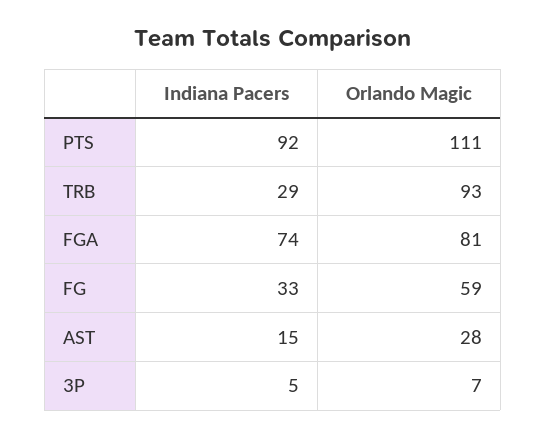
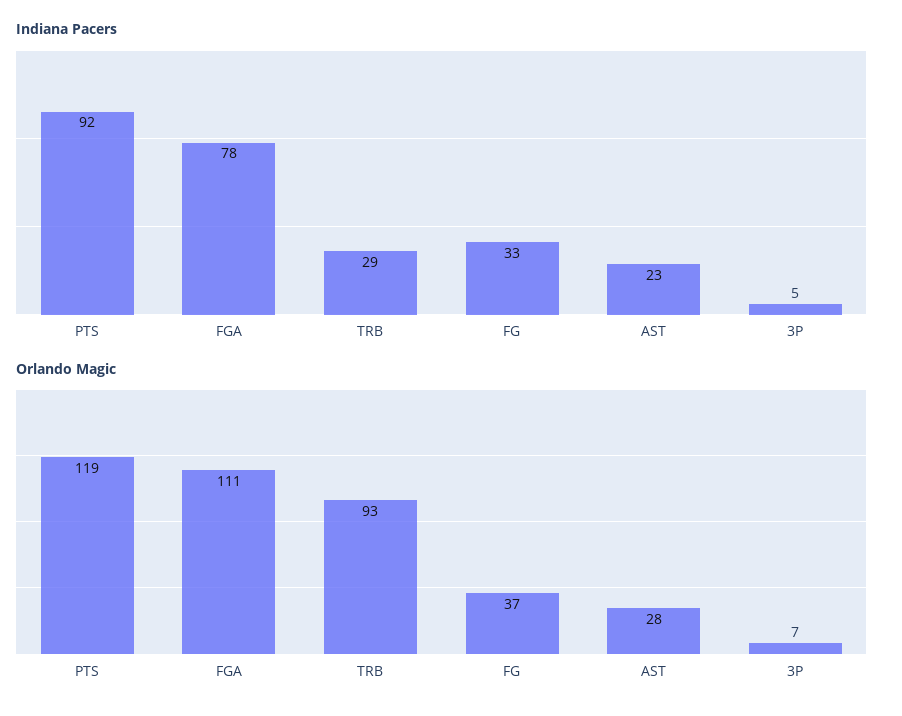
Orlando Magic, PTS: 111 -> 119
Indiana Pacers, FGA: 74 -> 78
Orlando Magic, FGA: 81 -> 111
Orlando Magic, FG: 59 -> 37
Indiana Pacers, AST: 15 -> 23

